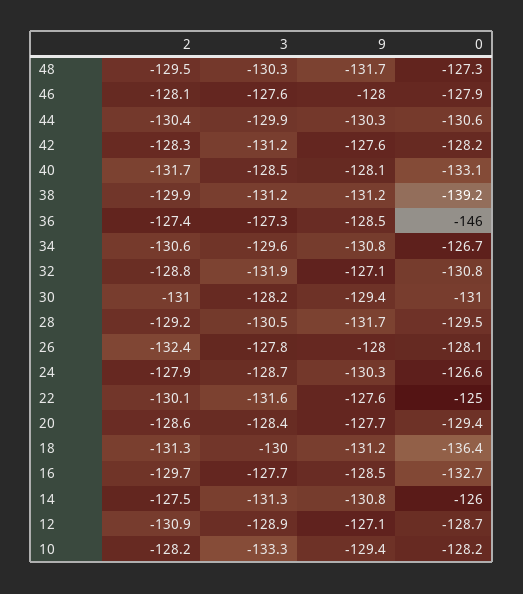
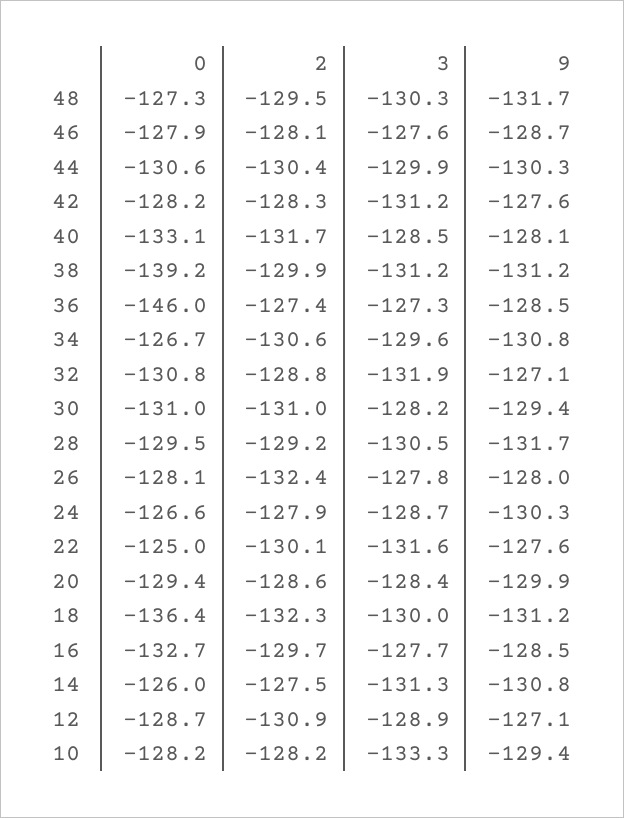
9, 46: -128 -> -128.7
9, 20: -127.7 -> -129.9
2, 18: -131.3 -> -132.3

